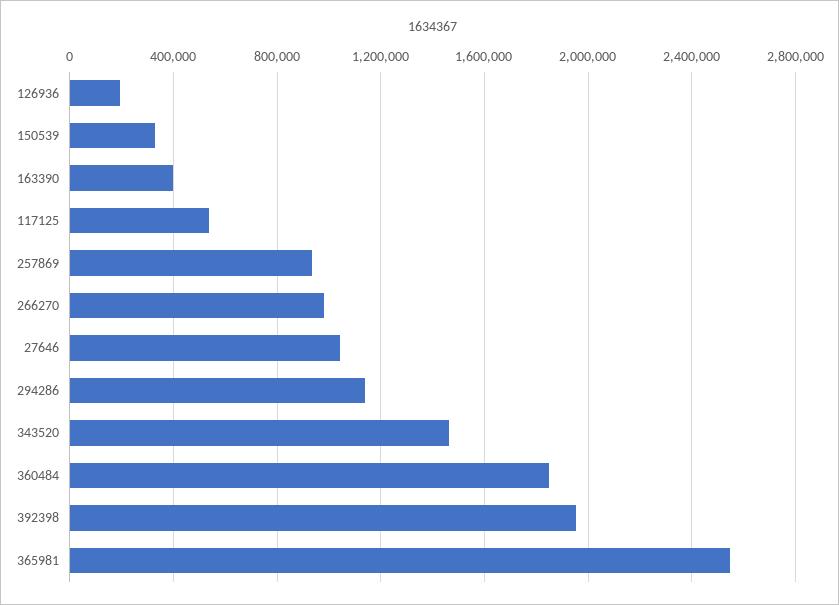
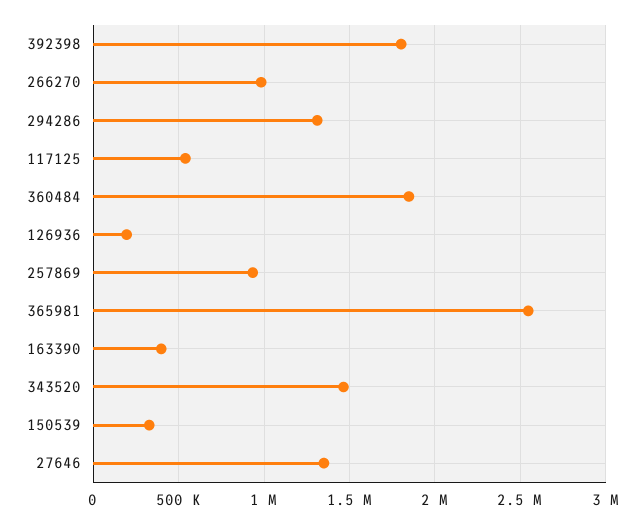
27646: 1050000 -> 1350000
294286: 1150000 -> 1300000
392398: 1950000 -> 1800000

